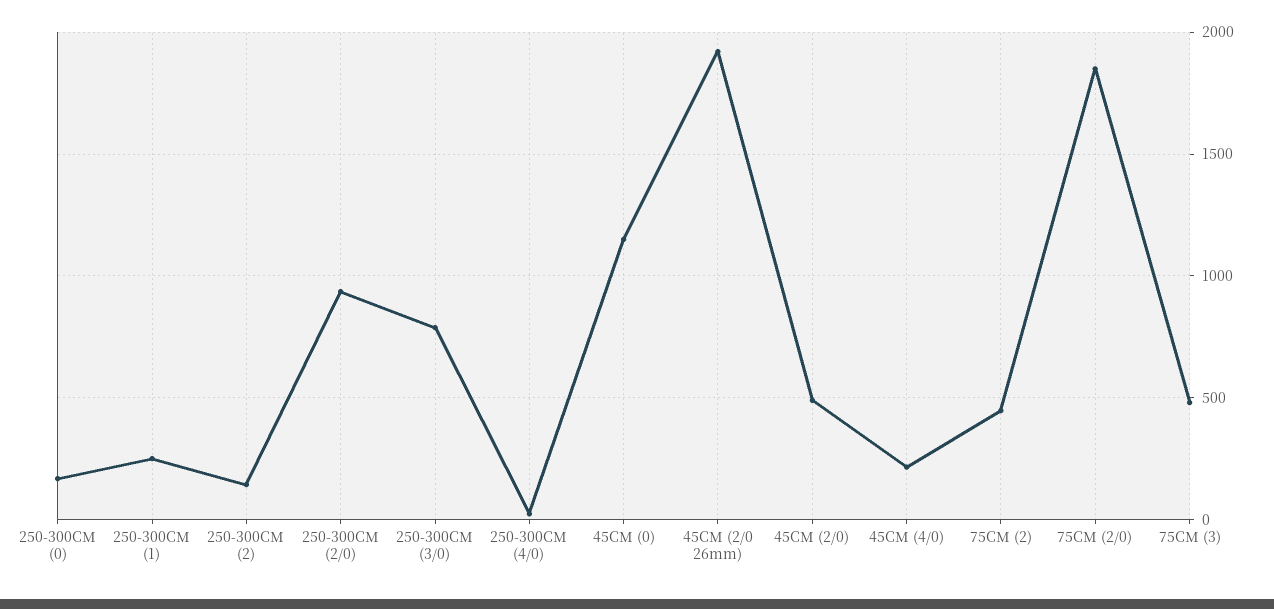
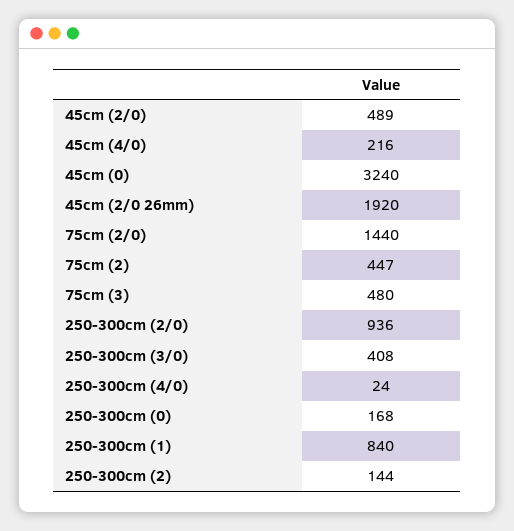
250-300CM (1): 250 -> 840
250-300CM (3/0): 800 -> 408
45CM (0): 1150 -> 3240
75CM (2/0): 1850 -> 1440

